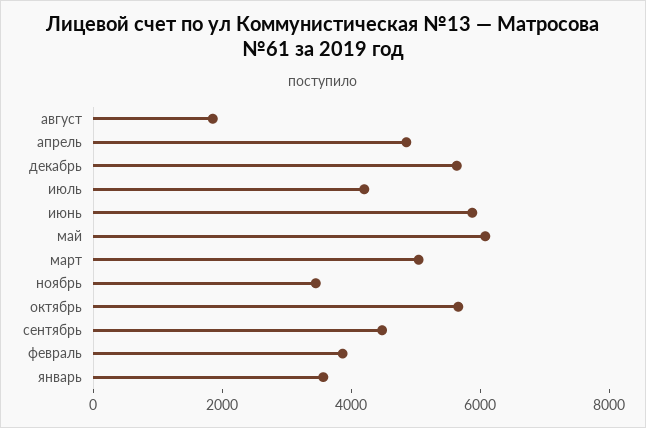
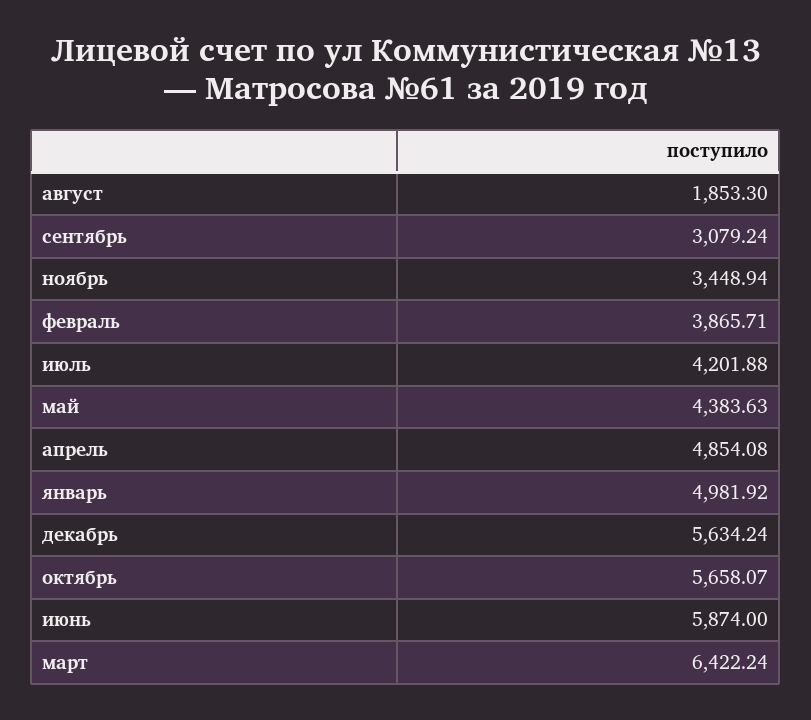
май: 6000 -> 4383.63
март: 5000 -> 6422.24
сентябрь: 4500 -> 3079.24
январь: 3500 -> 4981.92

